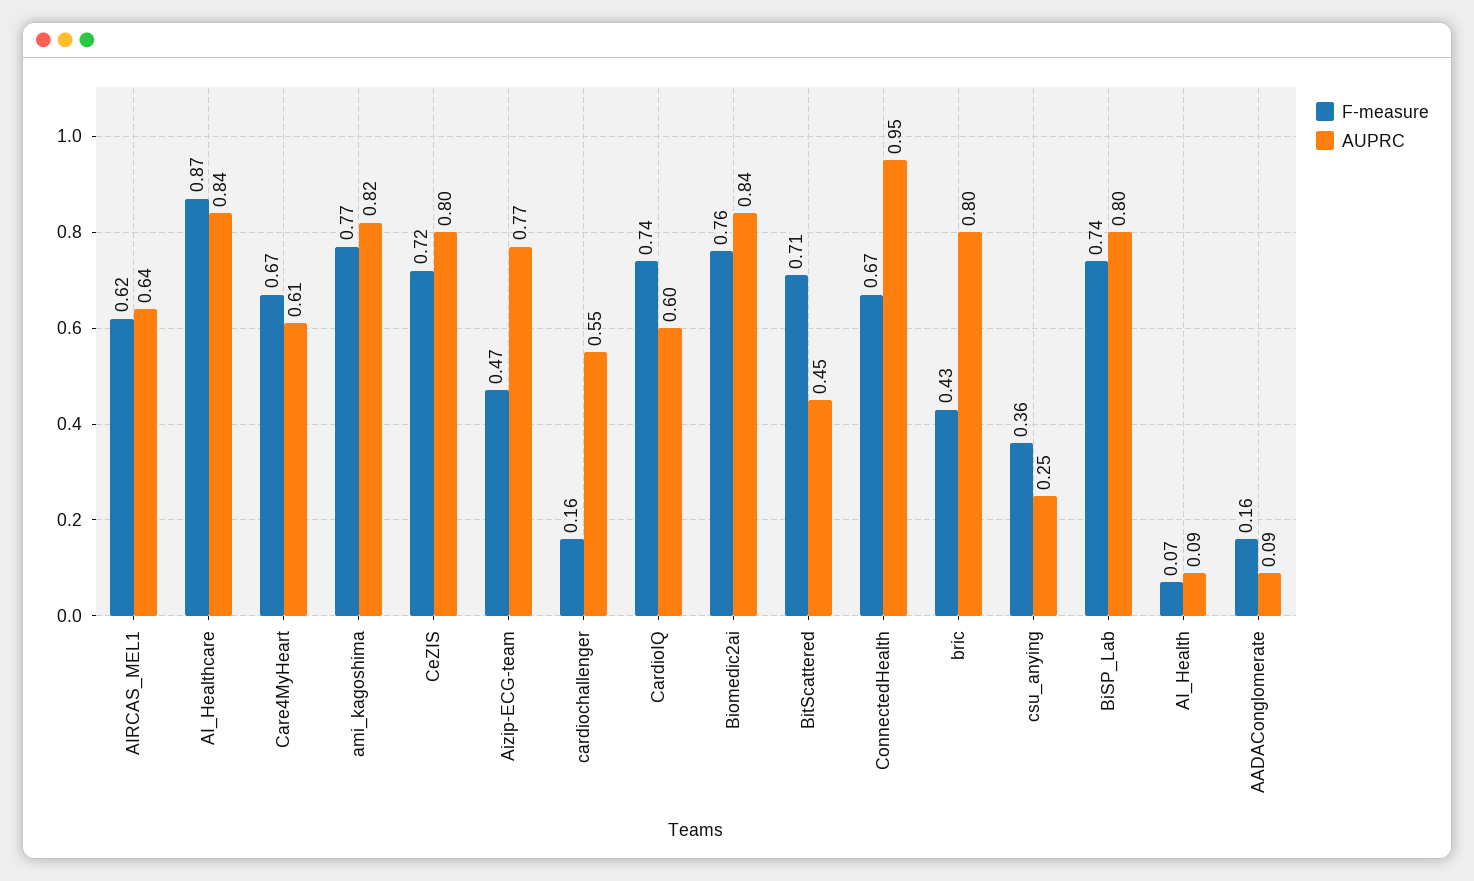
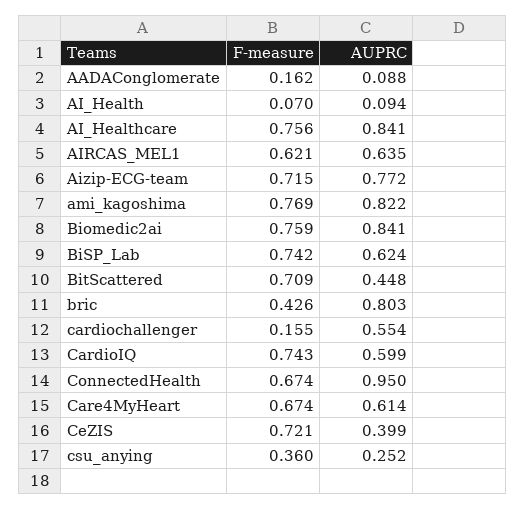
F-measure, AI_Healthcare: 0.87 -> 0.756
AUPRC, CeZIS: 0.8 -> 0.399
F-measure, Aizip-ECG-team: 0.47 -> 0.715
AUPRC, BiSP_Lab: 0.8 -> 0.624

